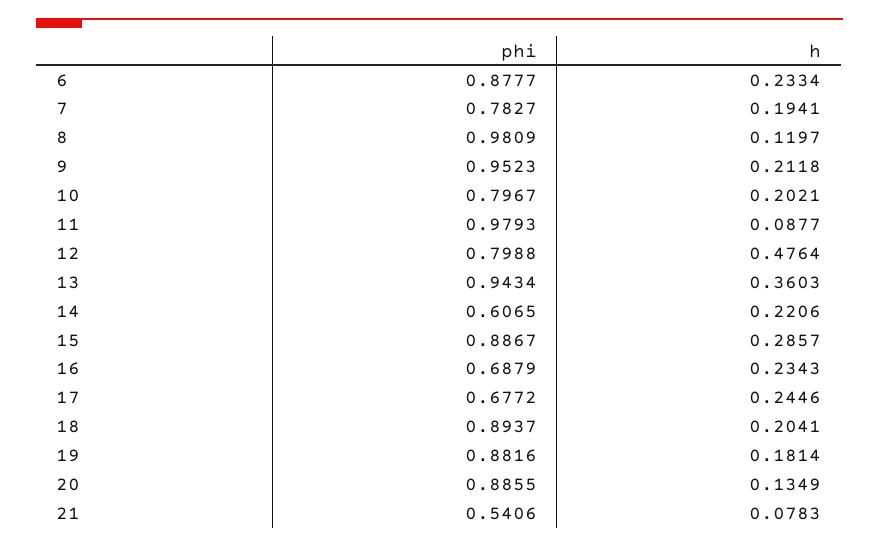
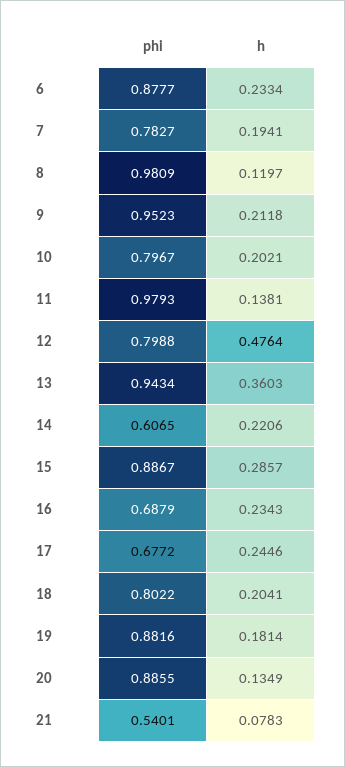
h, 11: 0.0877 -> 0.1381
phi, 18: 0.8937 -> 0.8022
phi, 21: 0.5406 -> 0.5401

